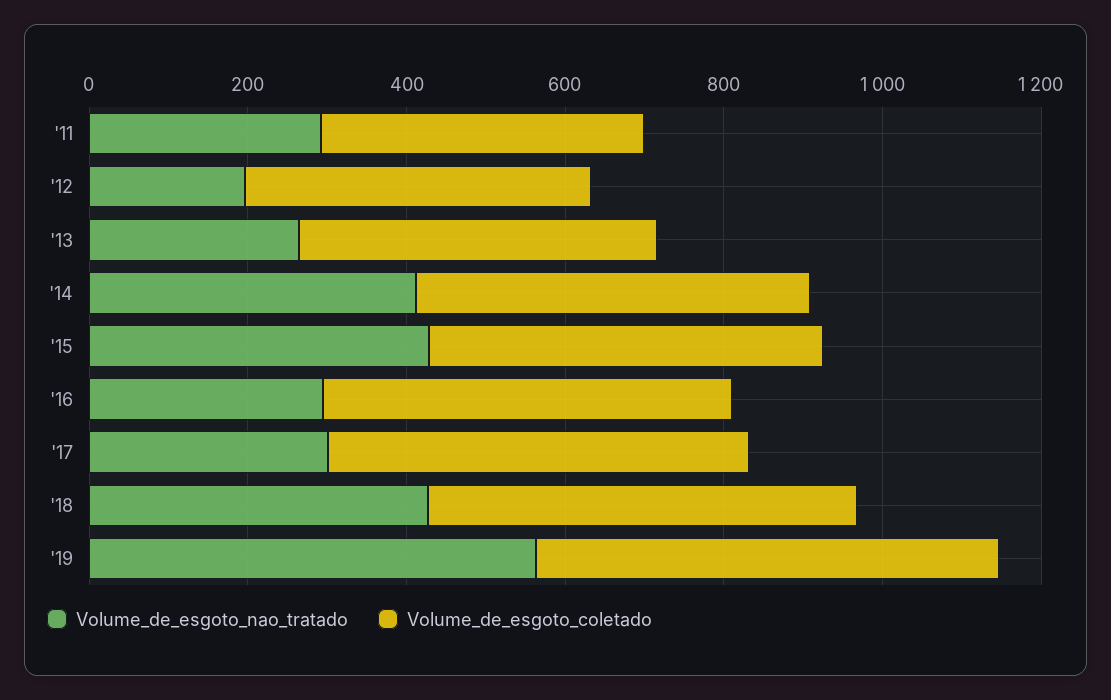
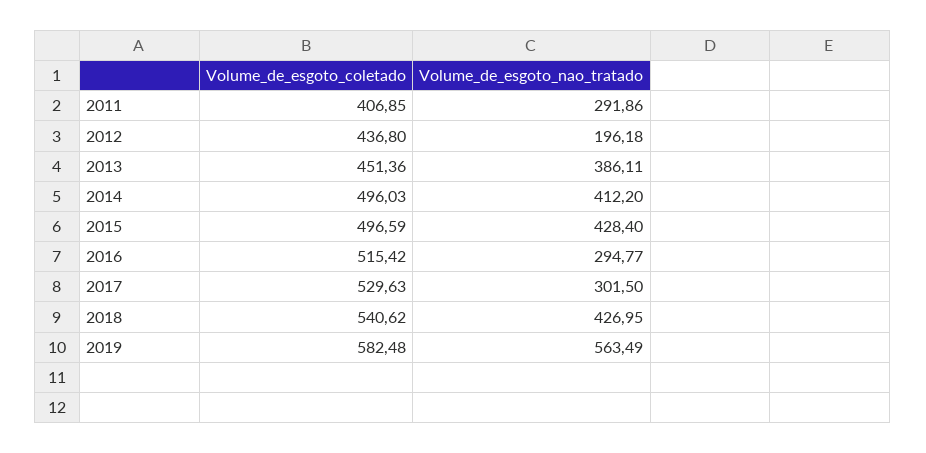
Volume_de_esgoto_nao_tratado, '13: 250 -> 386.11

